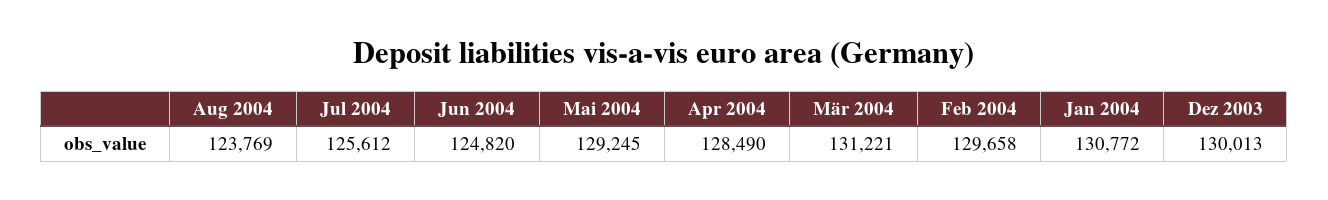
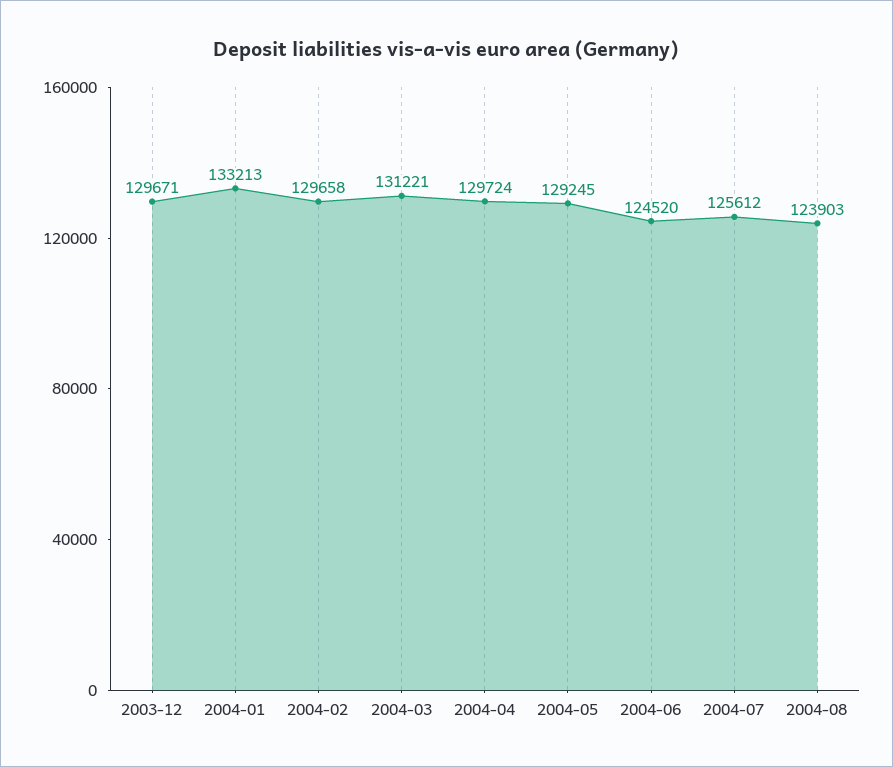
Aug 2004: 123769 -> 123903
Jun 2004: 124820 -> 124520
Apr 2004: 128490 -> 129724
Jan 2004: 130772 -> 133213
Dez 2003: 130013 -> 129671

